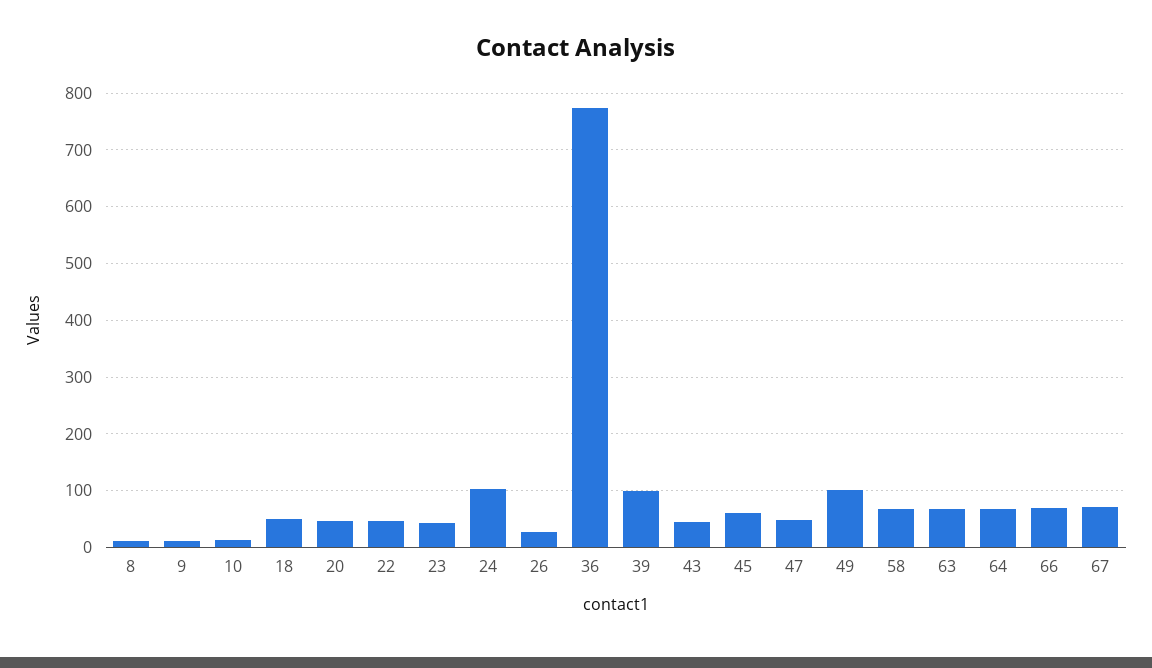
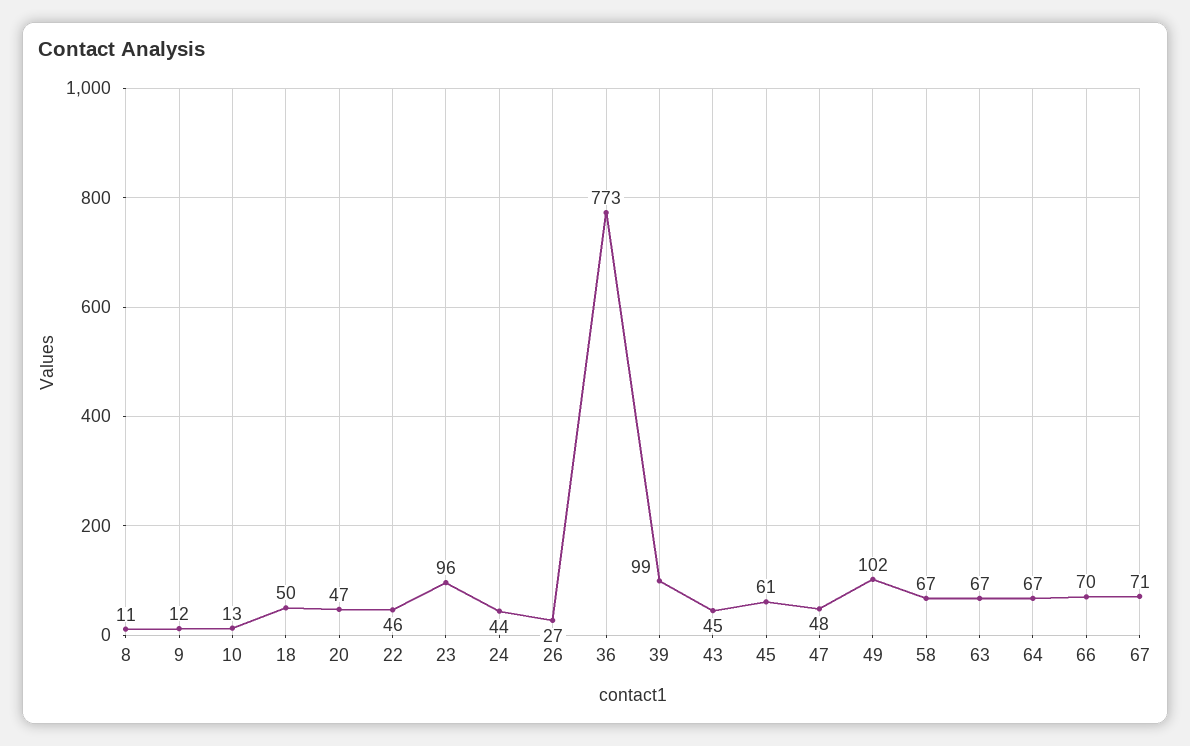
23: 40 -> 96
24: 100 -> 44

